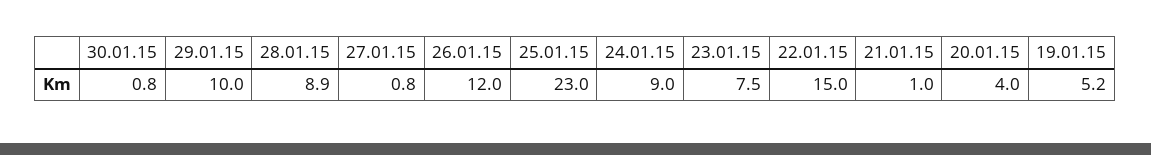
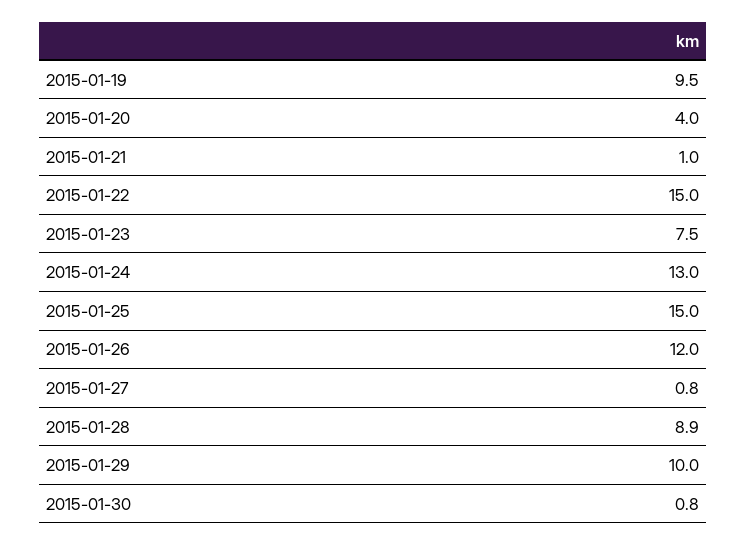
25.01.15: 23 -> 15
24.01.15: 9 -> 13
19.01.15: 5.2 -> 9.5

